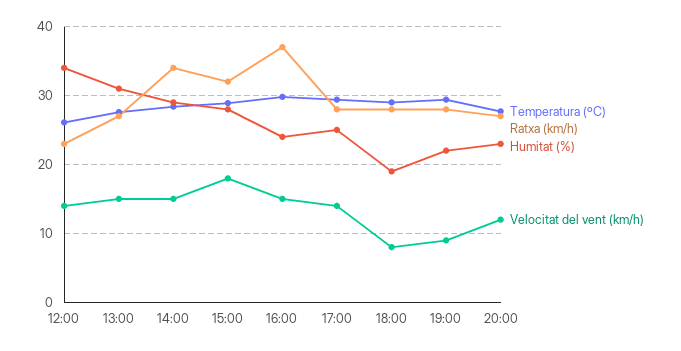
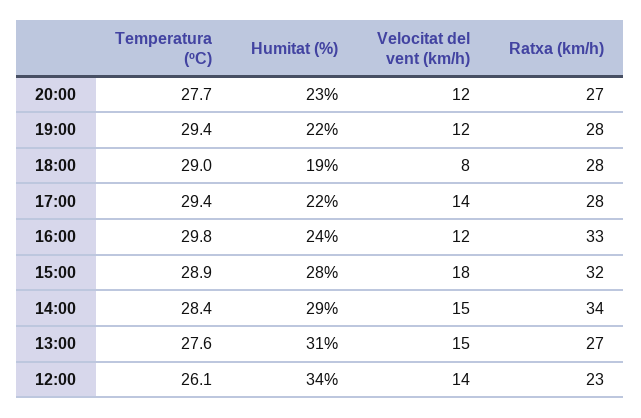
Ratxa (km/h), 16:00: 37 -> 33
Velocitat del vent (km/h), 16:00: 15 -> 12
Humitat (%), 17:00: 25 -> 22
Velocitat del vent (km/h), 19:00: 9 -> 12

